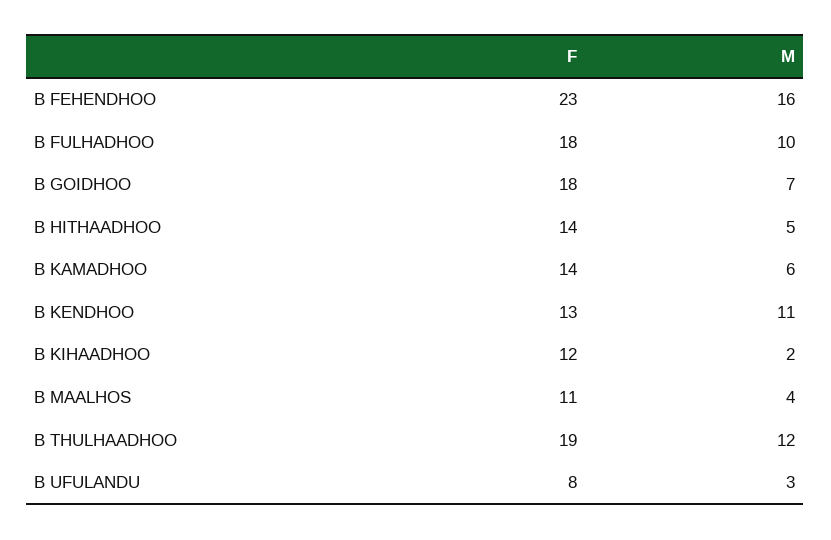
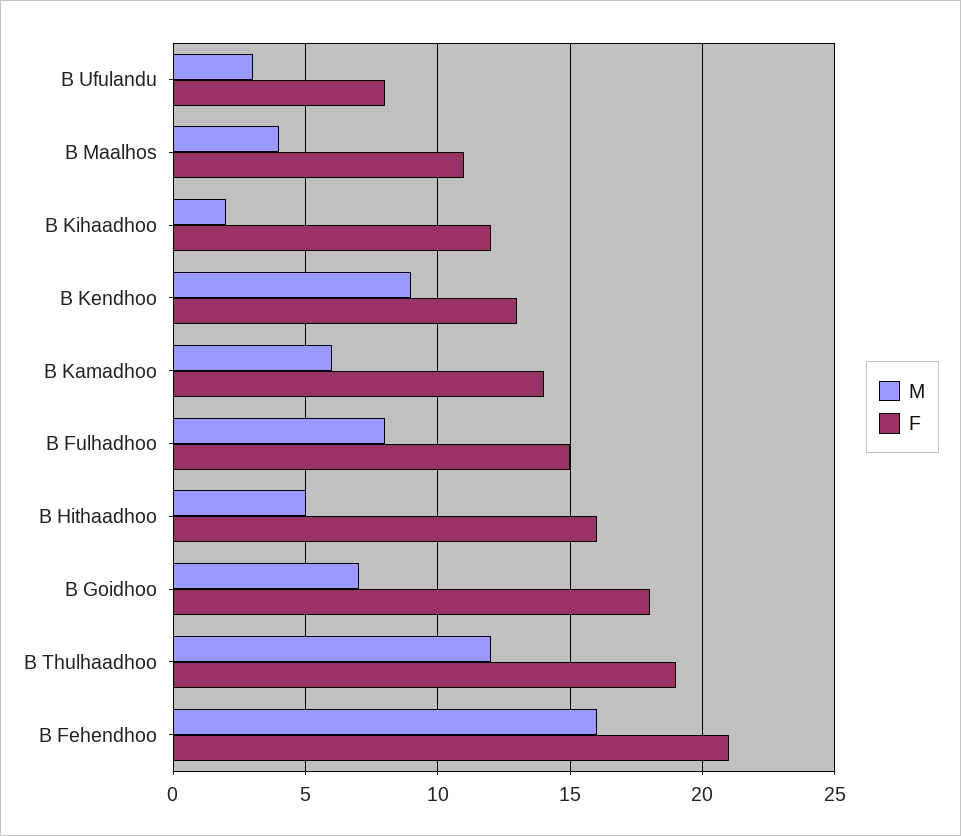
F, B FEHENDHOO: 23 -> 21
F, B FULHADHOO: 18 -> 15
M, B FULHADHOO: 10 -> 8
F, B HITHAADHOO: 14 -> 16
M, B KENDHOO: 11 -> 9

